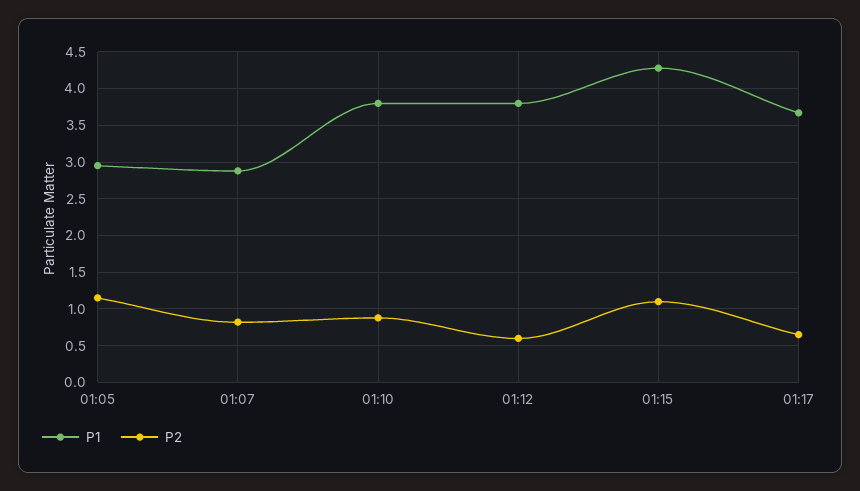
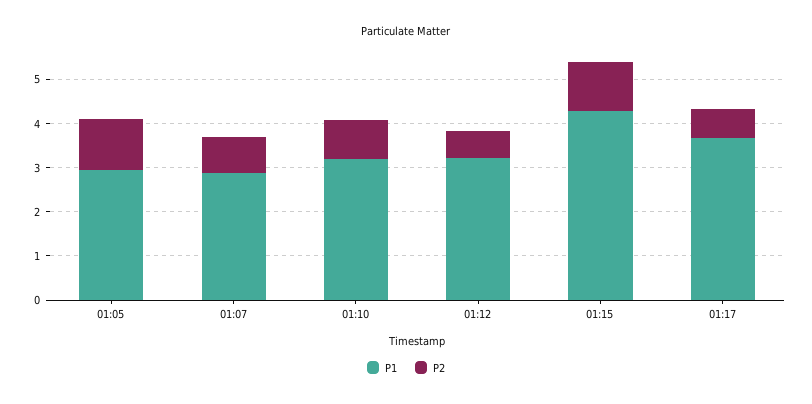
P1, 01:10: 3.8 -> 3.2
P1, 01:12: 3.8 -> 3.2

